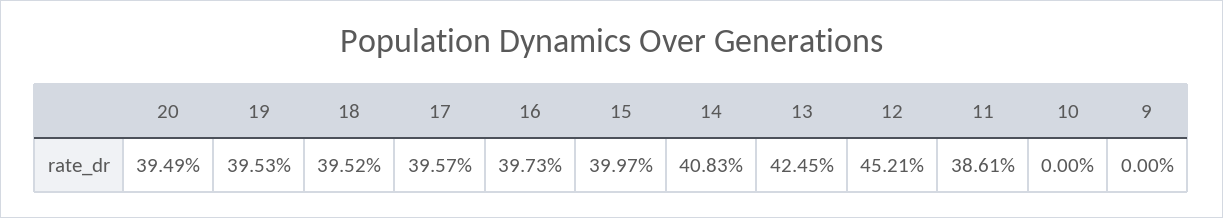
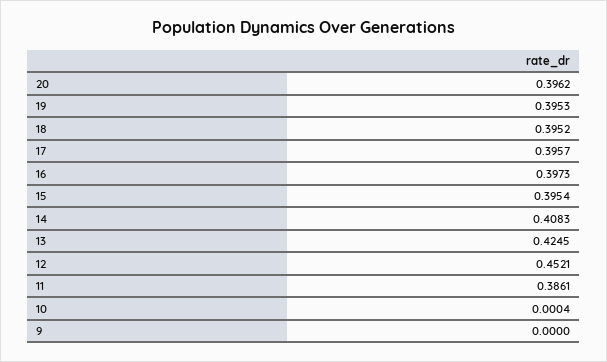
20: 0.3949 -> 0.3962
15: 0.3997 -> 0.3954
10: 0 -> 0.0004

